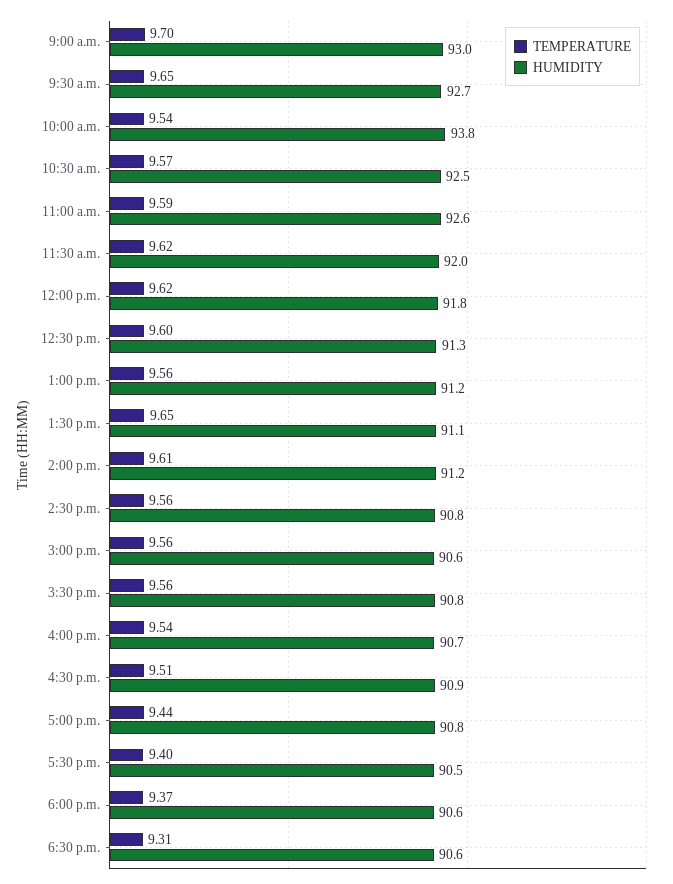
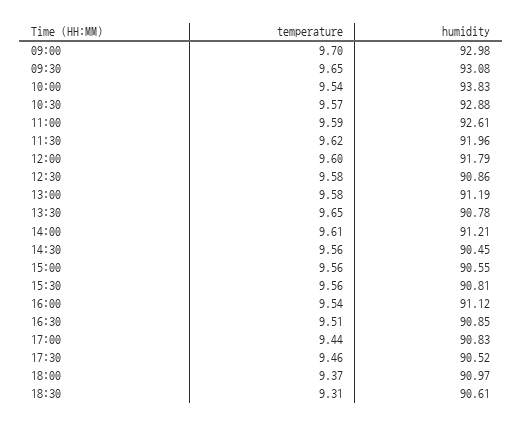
HUMIDITY, 9:30 a.m.: 92.7 -> 93.08
HUMIDITY, 10:30 a.m.: 92.5 -> 92.88
TEMPERATURE, 12:00 p.m.: 9.62 -> 9.6
TEMPERATURE, 12:30 p.m.: 9.6 -> 9.58
HUMIDITY, 12:30 p.m.: 91.3 -> 90.86
TEMPERATURE, 1:00 p.m.: 9.56 -> 9.58
HUMIDITY, 1:30 p.m.: 91.1 -> 90.78
HUMIDITY, 2:30 p.m.: 90.8 -> 90.45
HUMIDITY, 4:00 p.m.: 90.7 -> 91.12
TEMPERATURE, 5:30 p.m.: 9.4 -> 9.46
HUMIDITY, 6:00 p.m.: 90.6 -> 90.97

